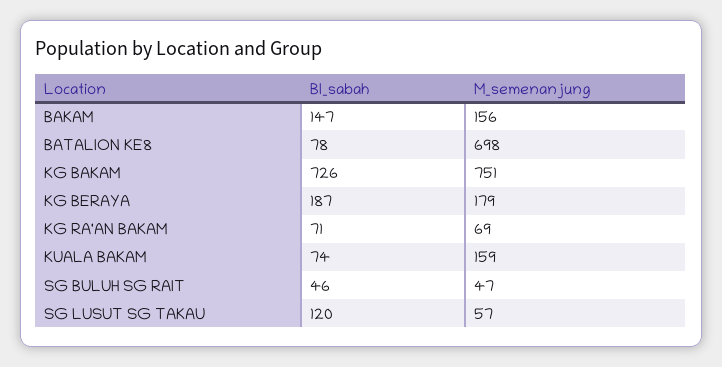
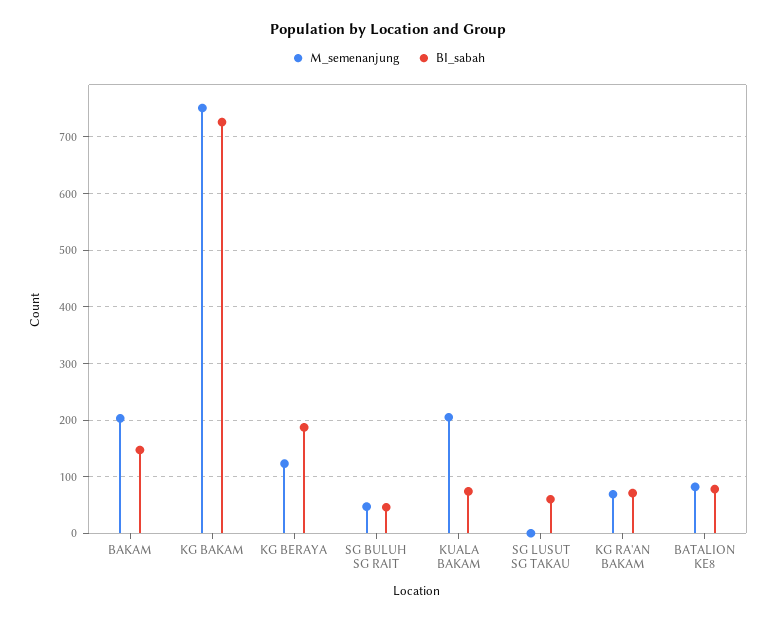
M_semenanjung, BAKAM: 156 -> 200
M_semenanjung, BATALION KE8: 698 -> 80
M_semenanjung, KG BERAYA: 179 -> 120
M_semenanjung, KUALA BAKAM: 159 -> 200
BI_sabah, SG LUSUT SG TAKAU: 120 -> 60
M_semenanjung, SG LUSUT SG TAKAU: 57 -> 0

